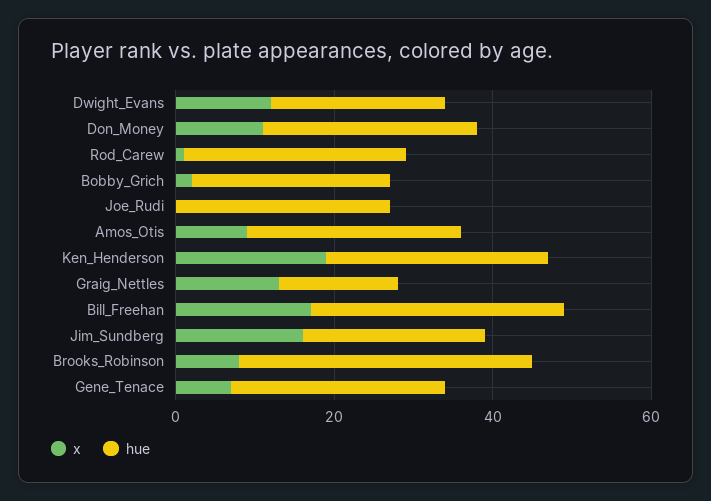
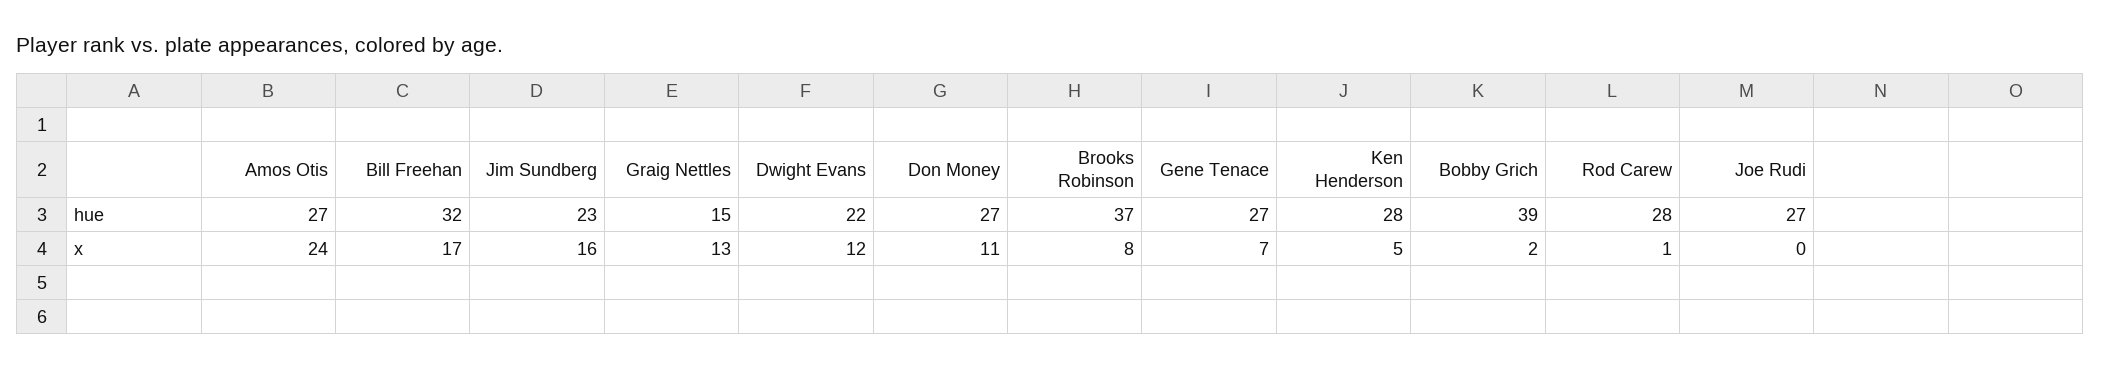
hue, Bobby_Grich: 25 -> 39
x, Amos_Otis: 10 -> 24
x, Ken_Henderson: 20 -> 5

